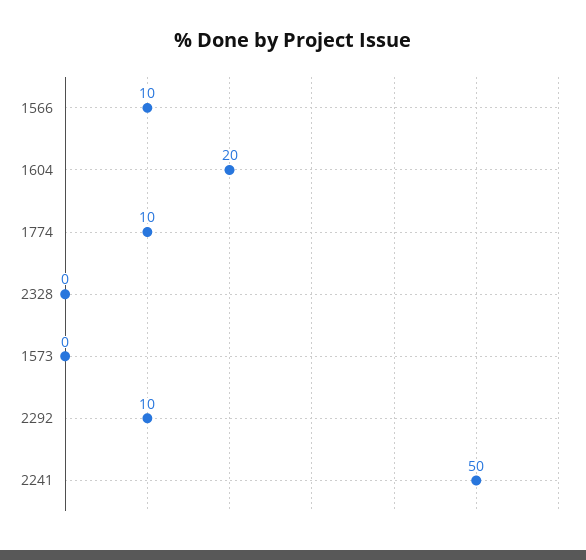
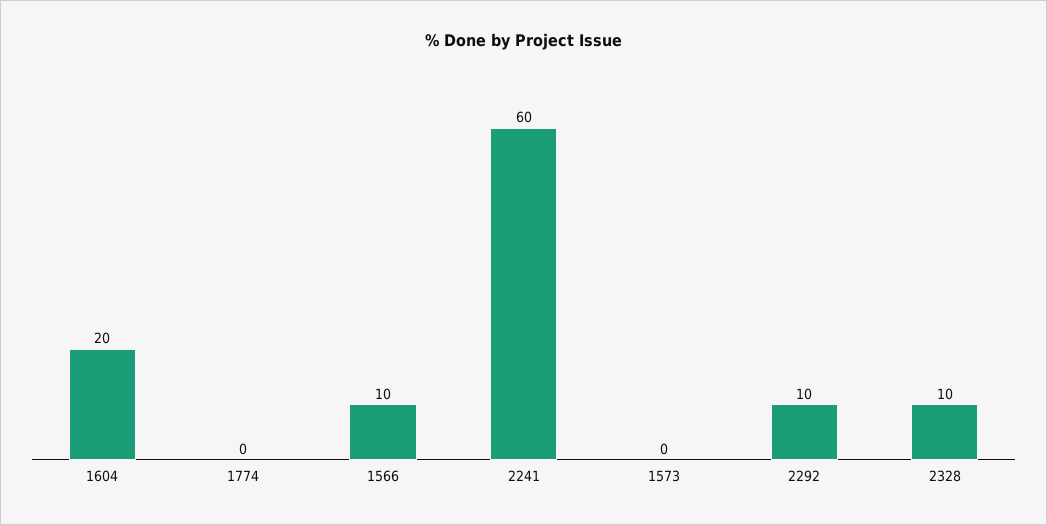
1774: 10 -> 0
2328: 0 -> 10
2241: 50 -> 60

